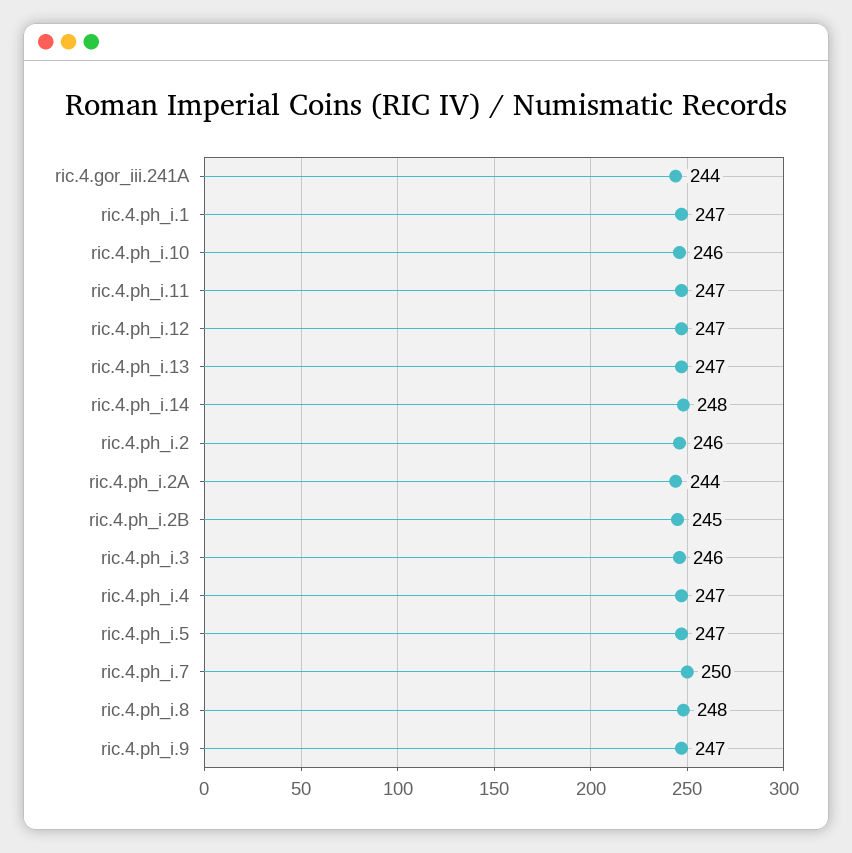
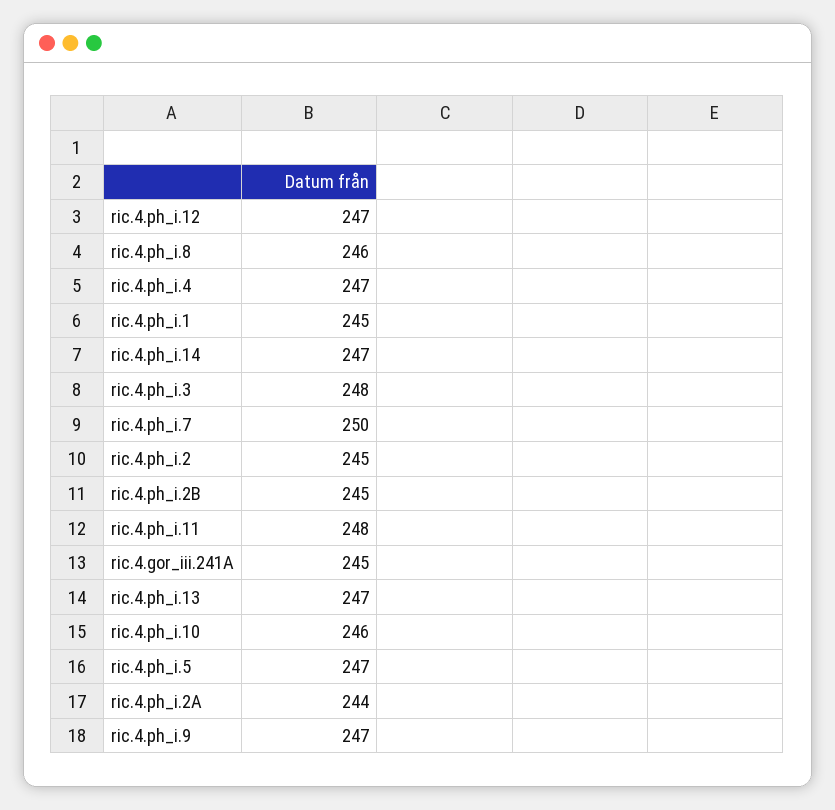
ric.4.gor_iii.241A: 244 -> 245
ric.4.ph_i.1: 247 -> 245
ric.4.ph_i.11: 247 -> 248
ric.4.ph_i.14: 248 -> 247
ric.4.ph_i.2: 246 -> 245
ric.4.ph_i.3: 246 -> 248
ric.4.ph_i.8: 248 -> 246

